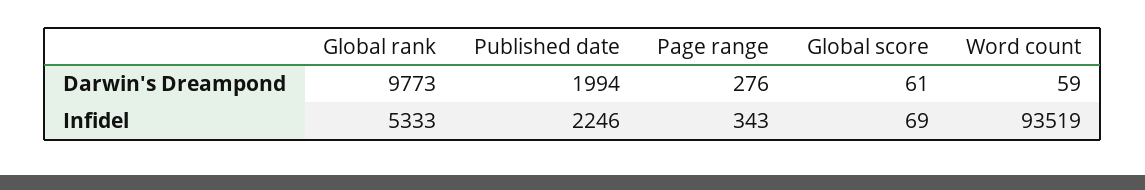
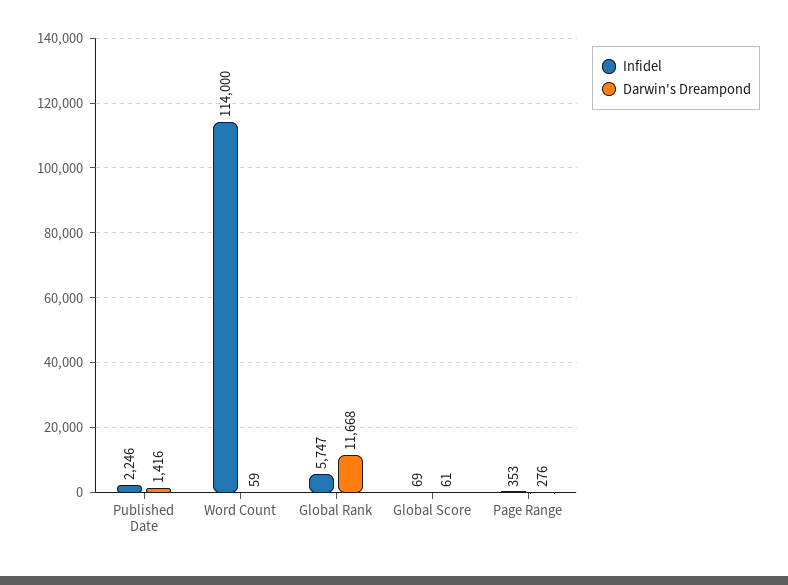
Darwin's Dreampond, Global rank: 9773 -> 11668
Darwin's Dreampond, Published date: 1994 -> 1416
Infidel, Global rank: 5333 -> 5747
Infidel, Page range: 343 -> 353
Infidel, Word count: 93519 -> 114000

